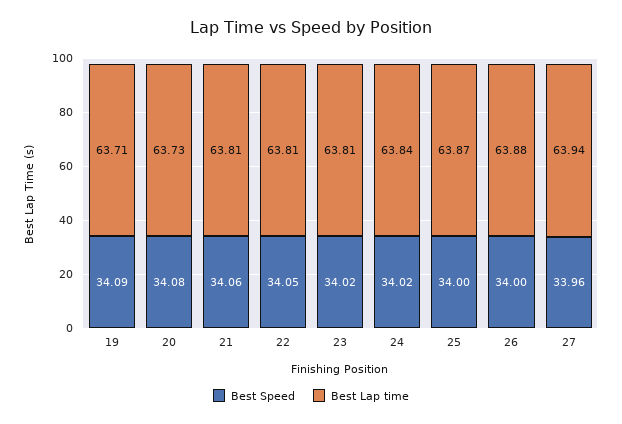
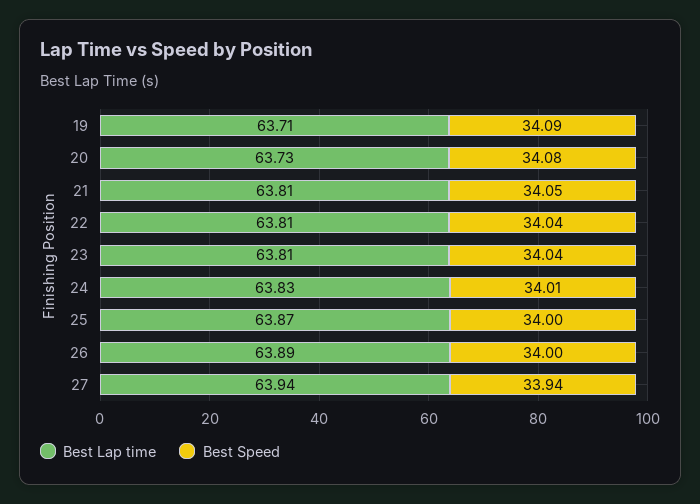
Best Speed, 21: 34.06 -> 34.05
Best Speed, 22: 34.05 -> 34.04
Best Speed, 23: 34.02 -> 34.04
Best Speed, 24: 34.02 -> 34.01
Best Lap time, 24: 63.84 -> 63.83
Best Lap time, 26: 63.88 -> 63.89
Best Speed, 27: 33.96 -> 33.94

